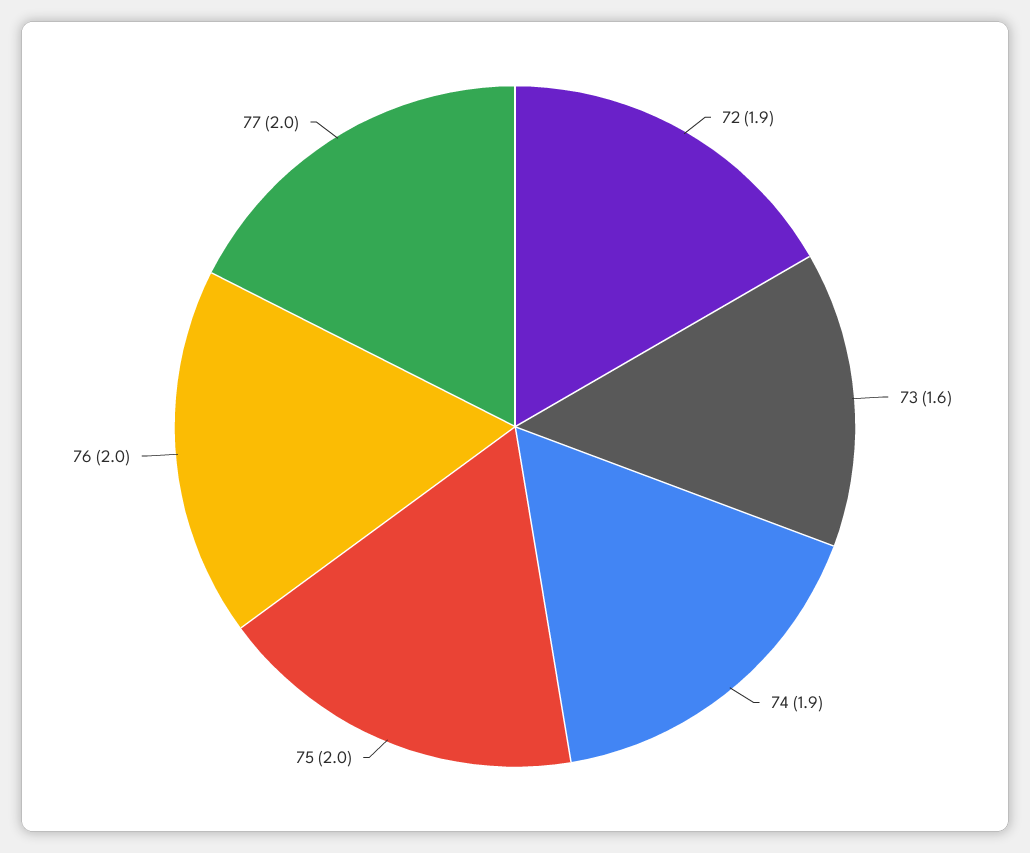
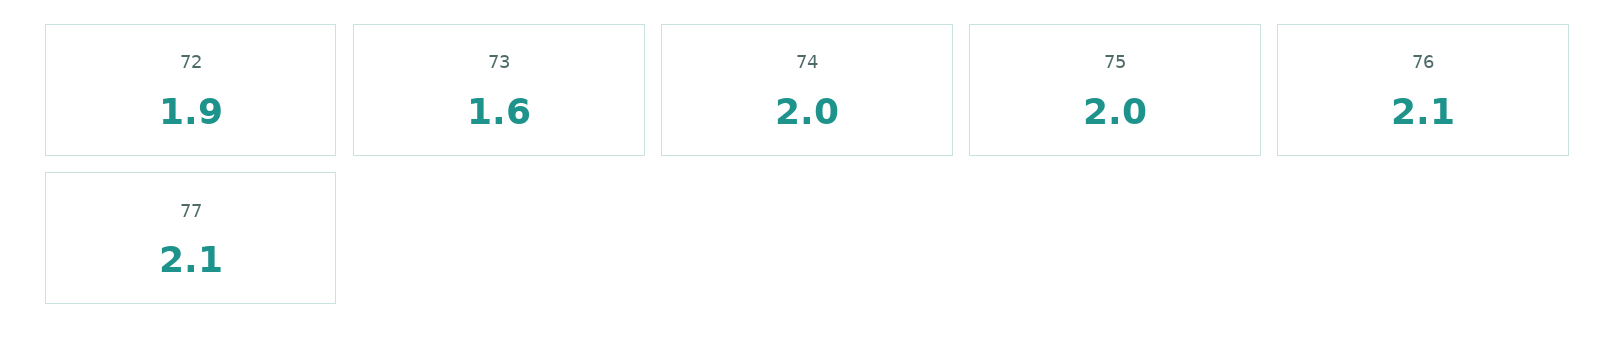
74: 1.9 -> 2
76: 2 -> 2.1
77: 2 -> 2.1

